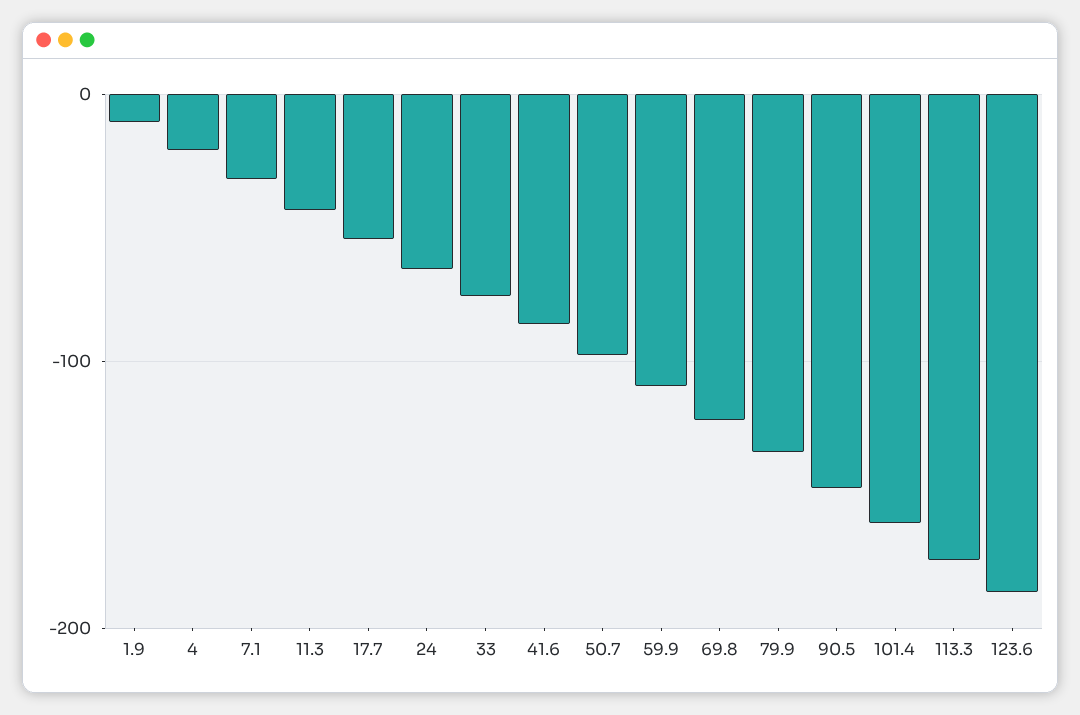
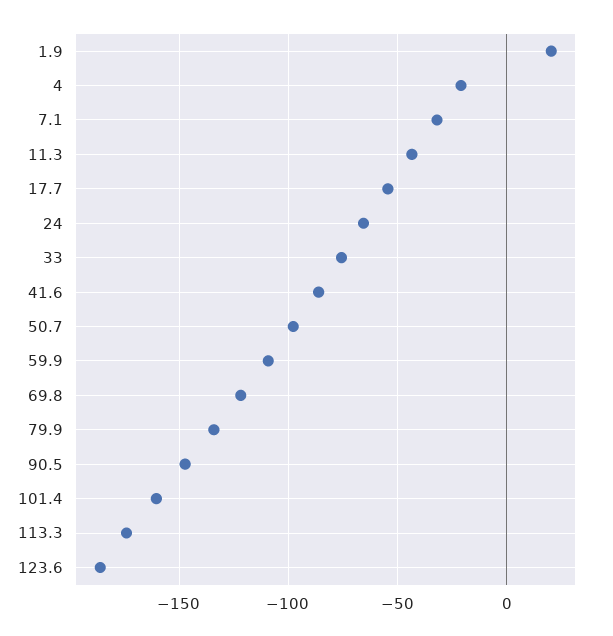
1.9: -10 -> 20

